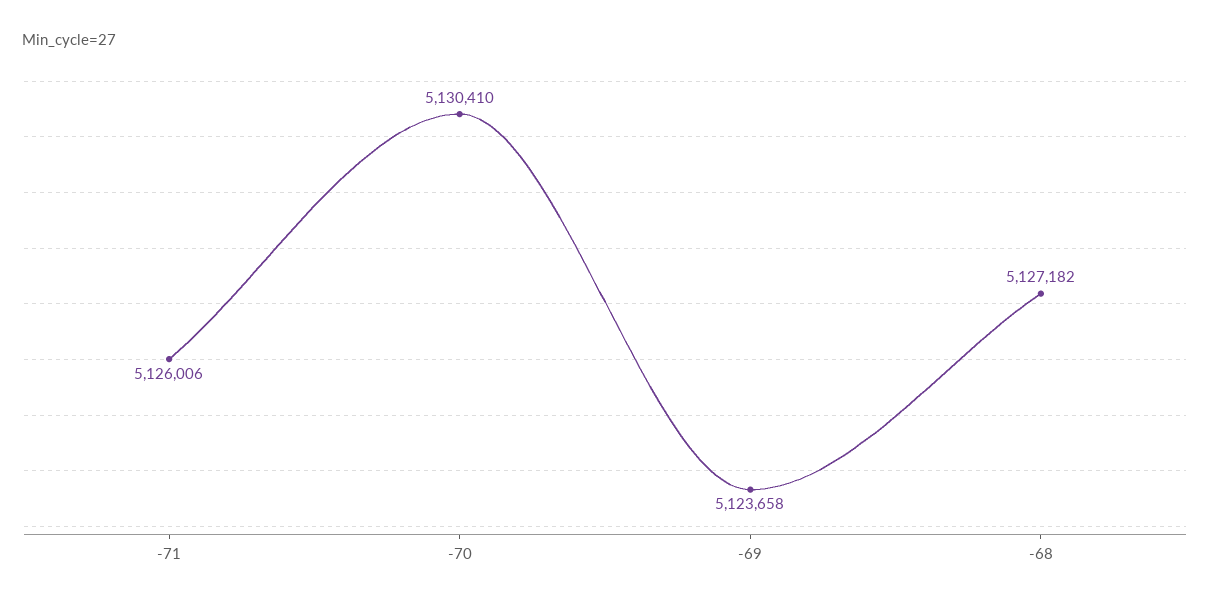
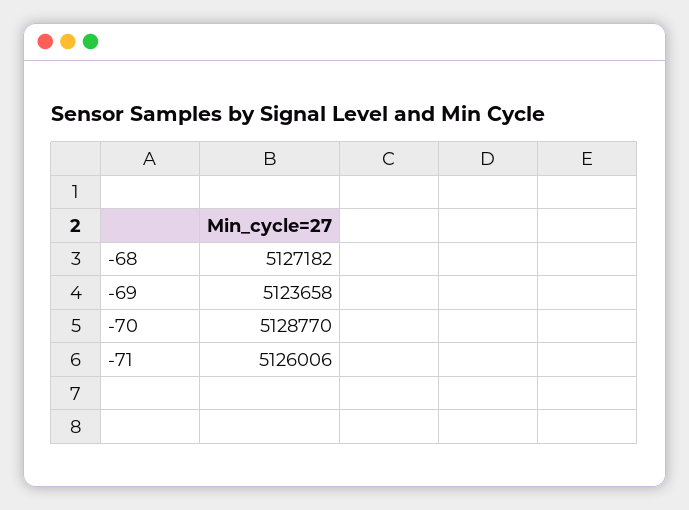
-70: 5130410 -> 5128770

